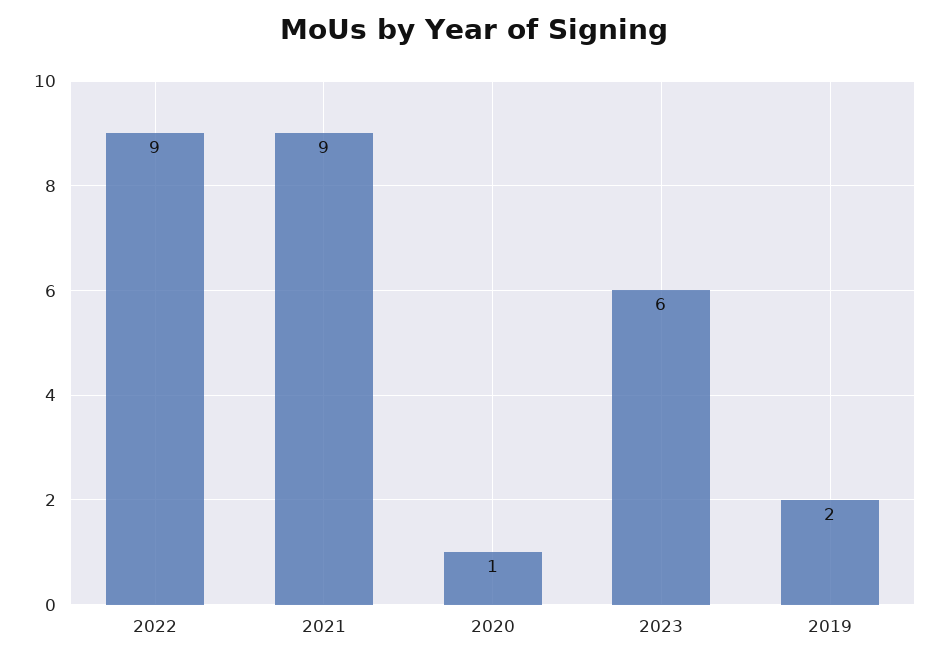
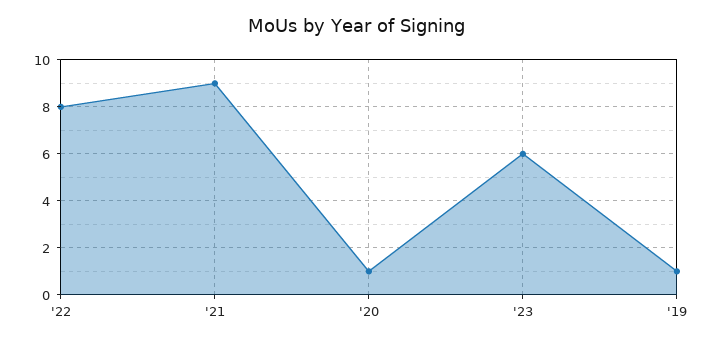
2022: 9 -> 8
2019: 2 -> 1

